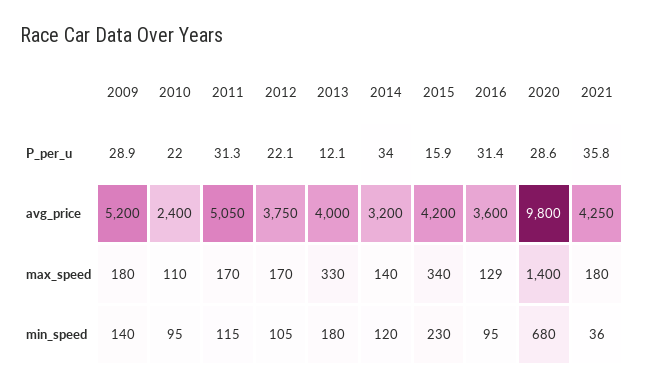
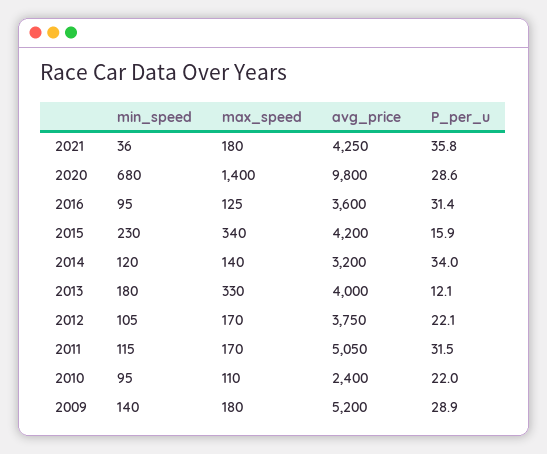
2011, P_per_u: 31.3 -> 31.5
2016, max_speed: 129 -> 125

